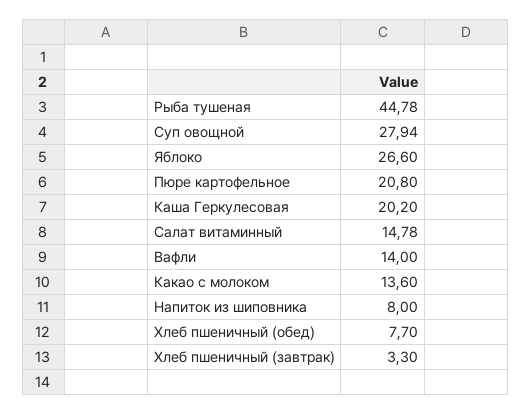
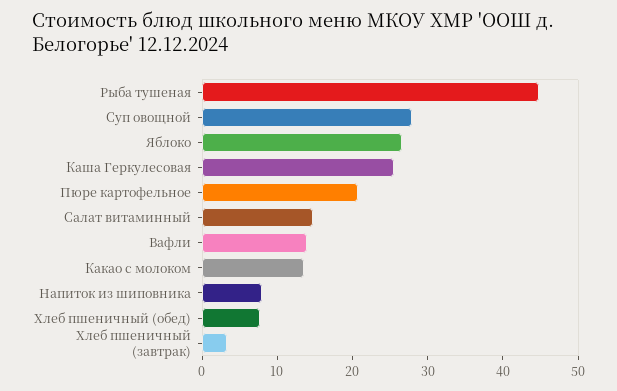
Каша Геркулесовая: 20.2 -> 26

